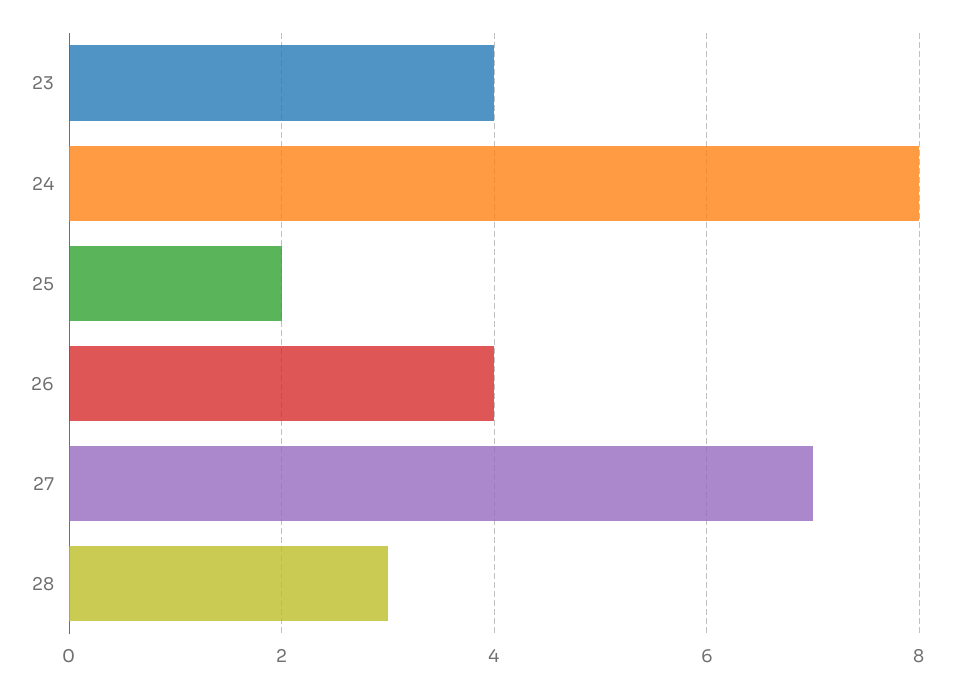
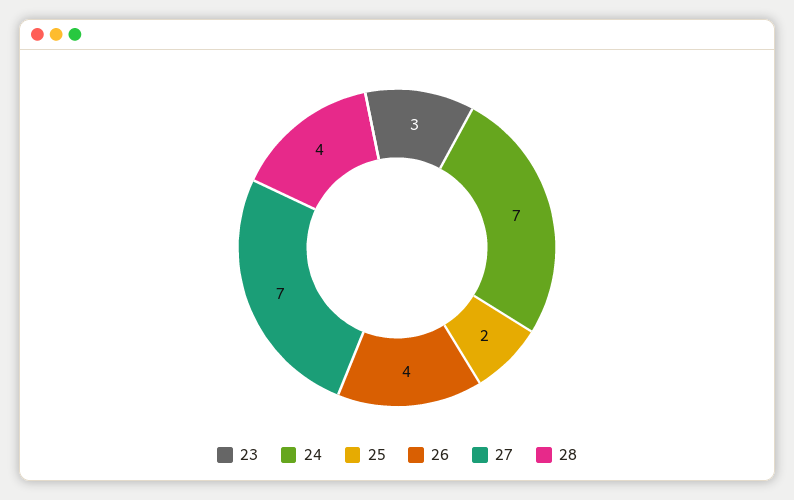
23: 4 -> 3
24: 8 -> 7
28: 3 -> 4

